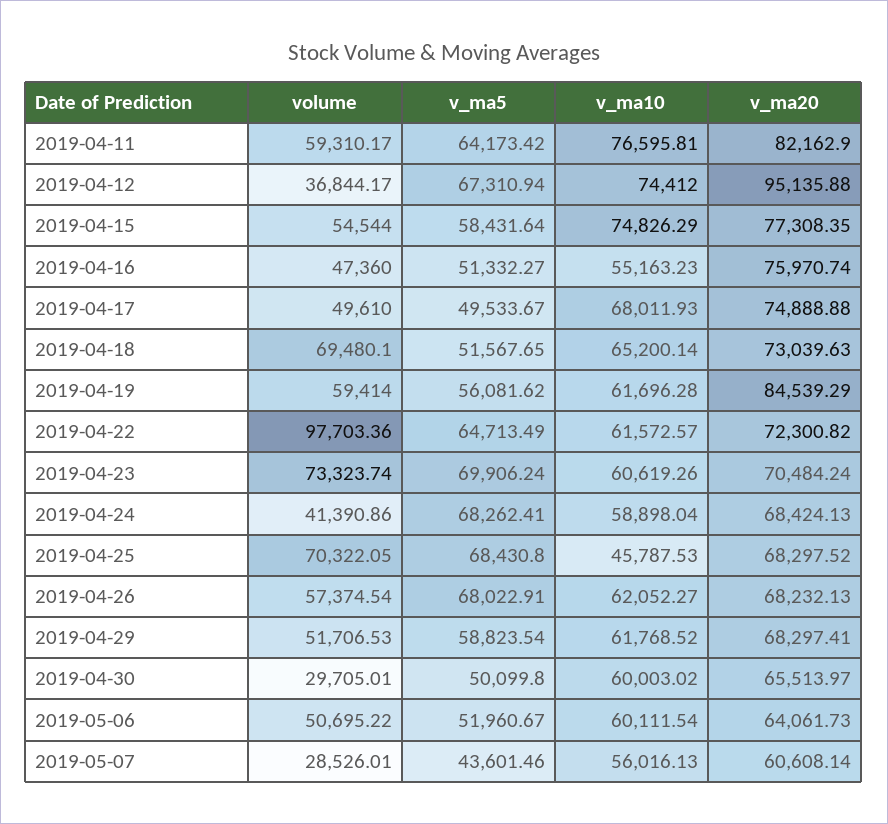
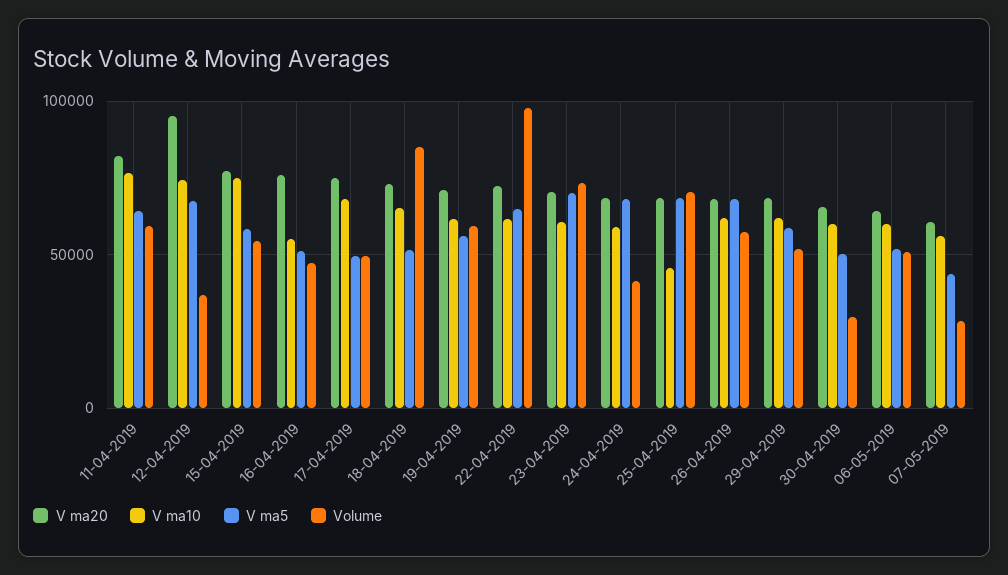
volume, 2019-04-18: 69480.1 -> 85000
v_ma20, 2019-04-19: 84539.29 -> 70000

